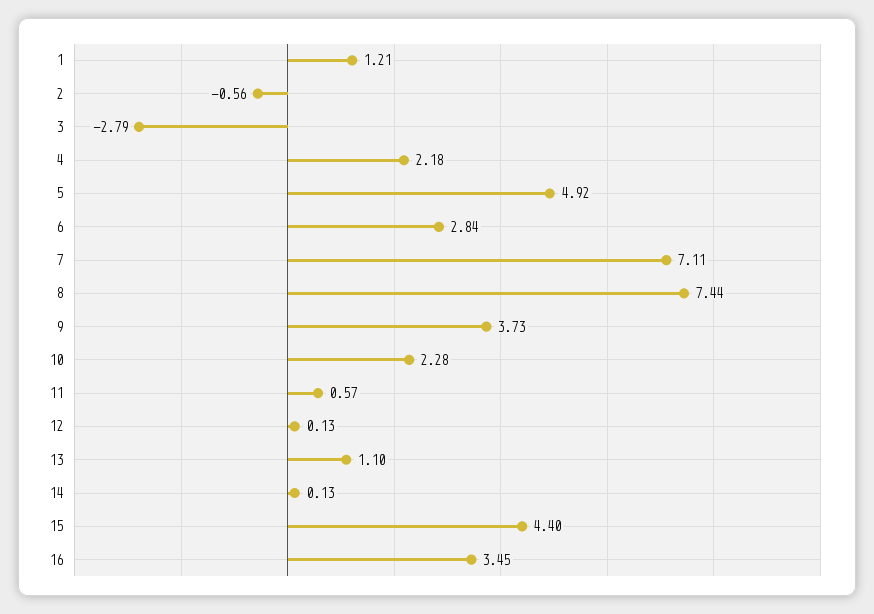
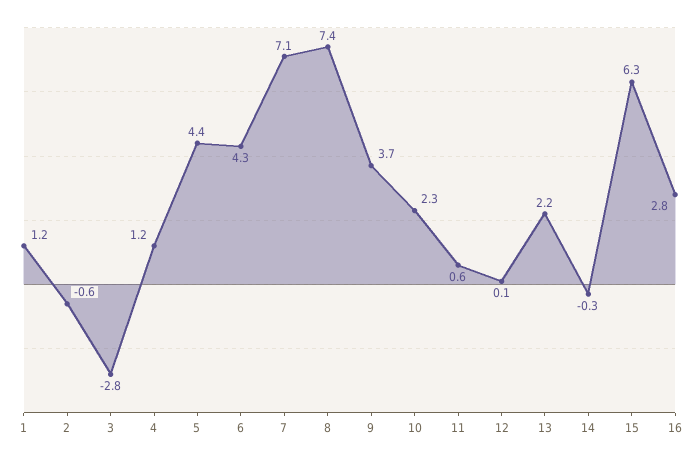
4: 2.18 -> 1.2
5: 4.92 -> 4.4
6: 2.84 -> 4.3
13: 1.1 -> 2.2
14: 0.13 -> -0.3
15: 4.4 -> 6.3
16: 3.45 -> 2.8

